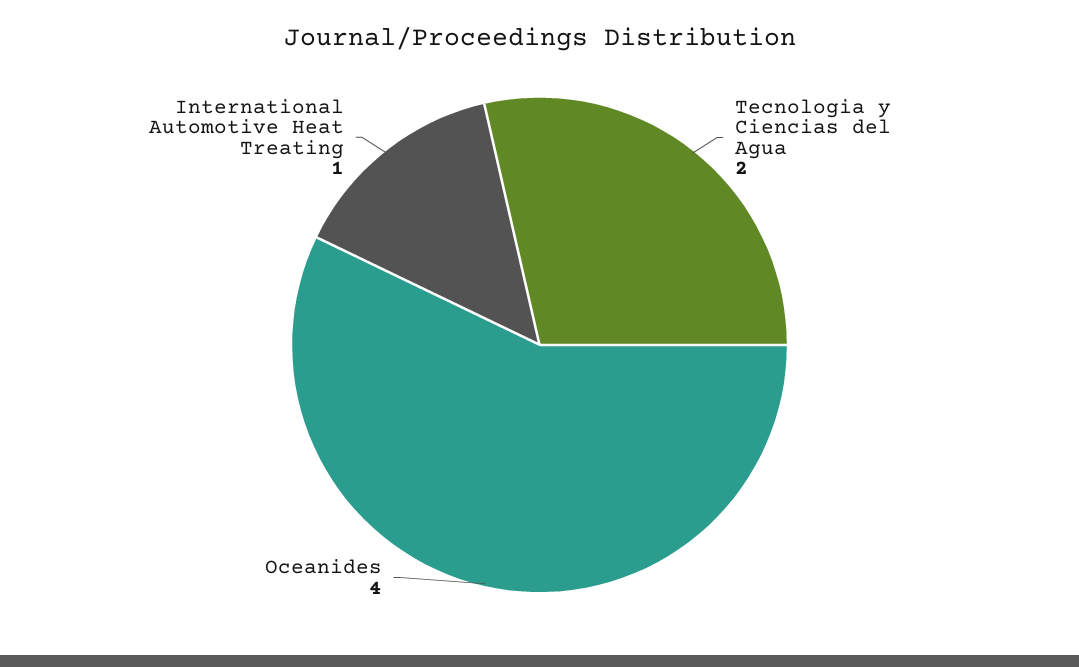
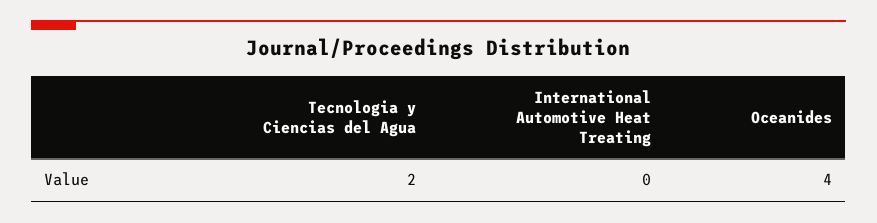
International Automotive Heat Treating: 1 -> 0

